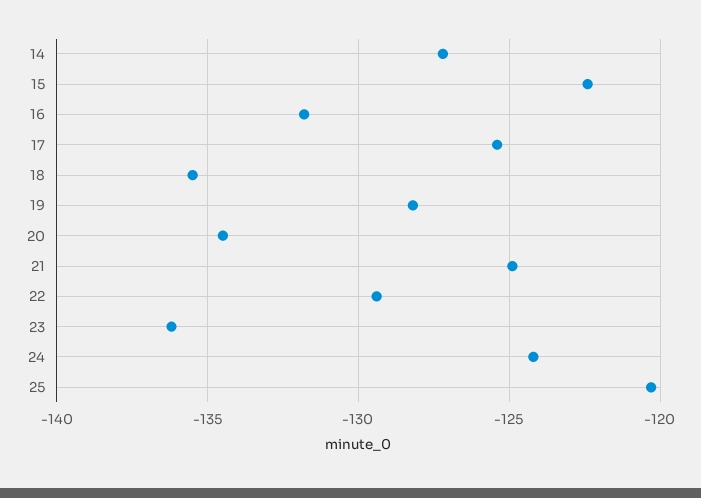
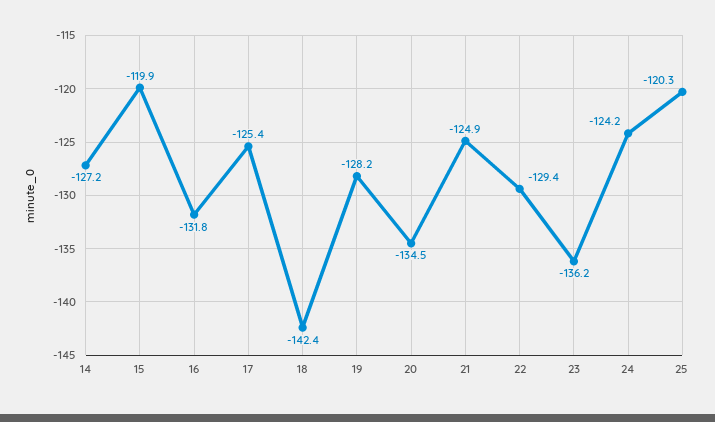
15: -122.5 -> -119.9
18: -135.5 -> -142.4

